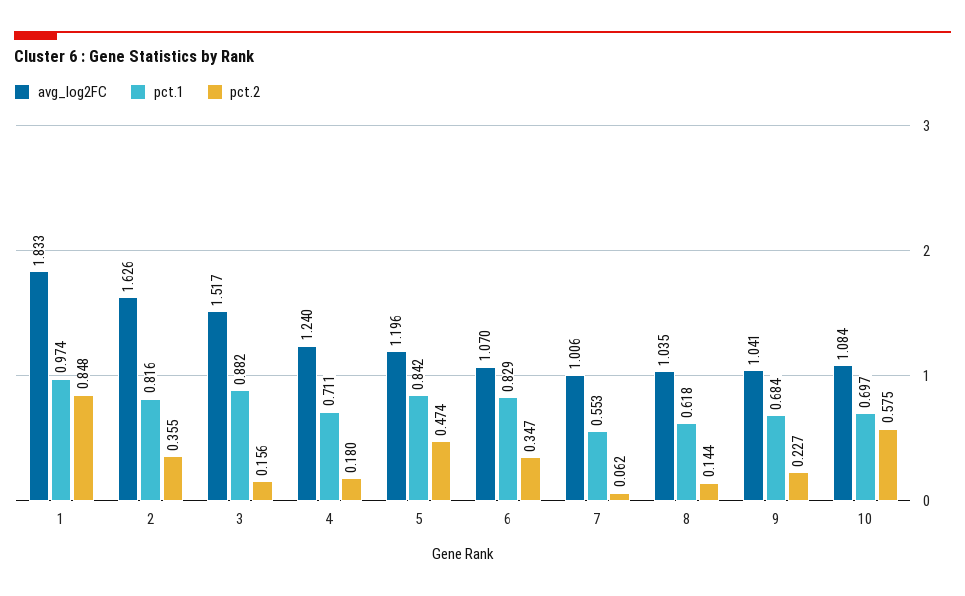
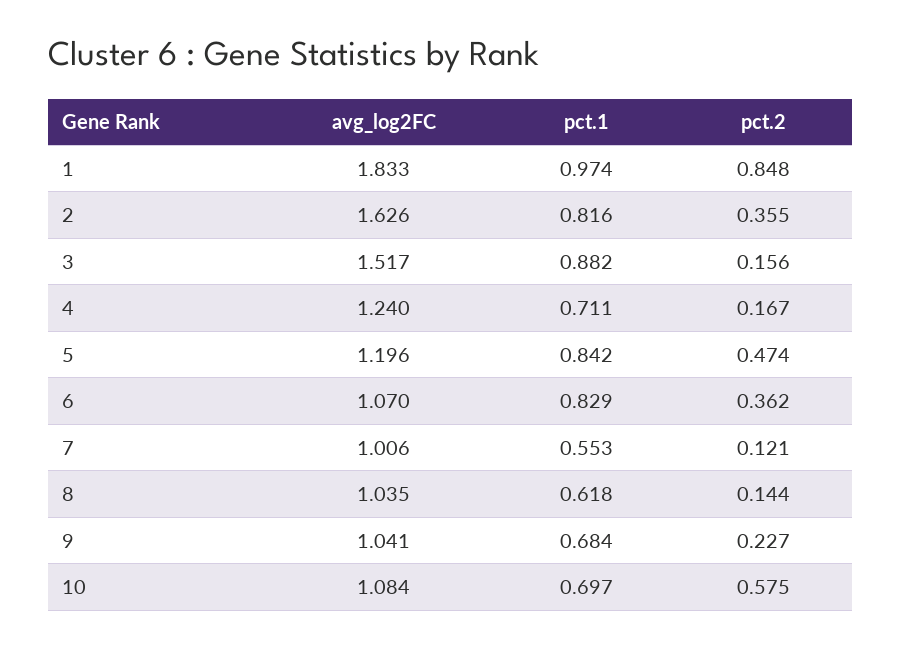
pct.2, 4: 0.18 -> 0.167
pct.2, 6: 0.347 -> 0.362
pct.2, 7: 0.062 -> 0.121

